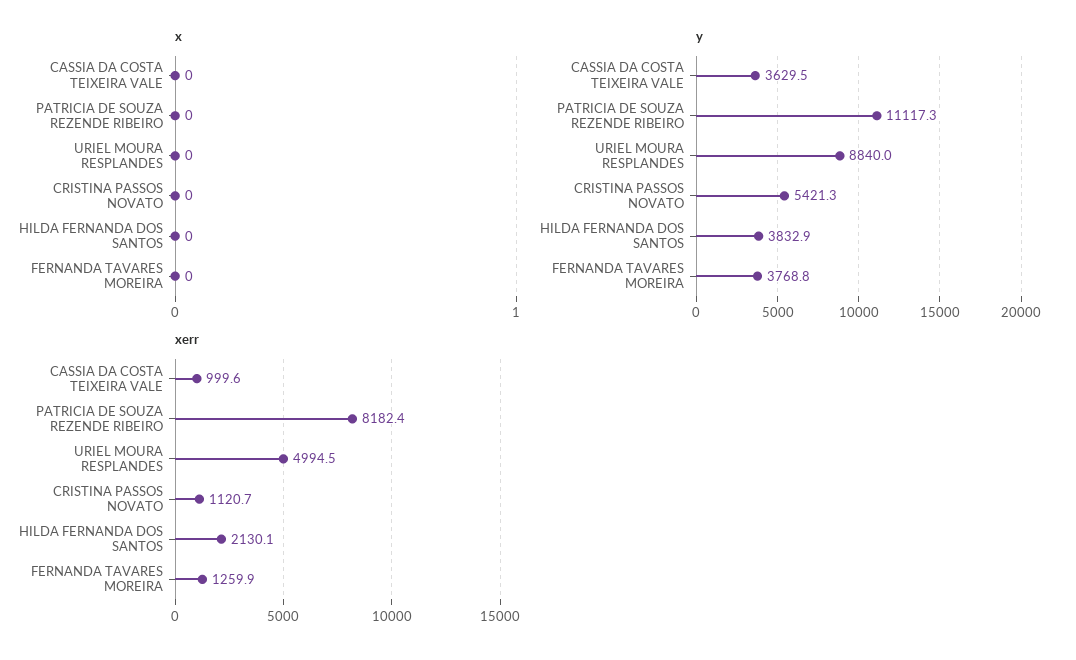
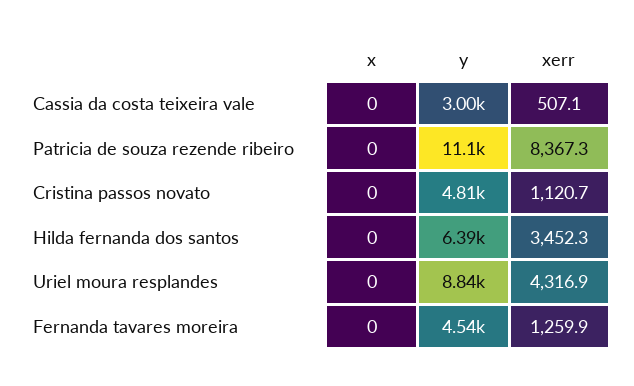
y, CASSIA DA COSTA TEIXEIRA VALE: 3629.5 -> 3000
y, CRISTINA PASSOS NOVATO: 5421.3 -> 4810
y, HILDA FERNANDA DOS SANTOS: 3832.9 -> 6390
y, FERNANDA TAVARES MOREIRA: 3768.8 -> 4540
xerr, CASSIA DA COSTA TEIXEIRA VALE: 999.6 -> 507.1
xerr, PATRICIA DE SOUZA REZENDE RIBEIRO: 8182.4 -> 8367.3
xerr, URIEL MOURA RESPLANDES: 4994.5 -> 4316.9
xerr, HILDA FERNANDA DOS SANTOS: 2130.1 -> 3452.3

